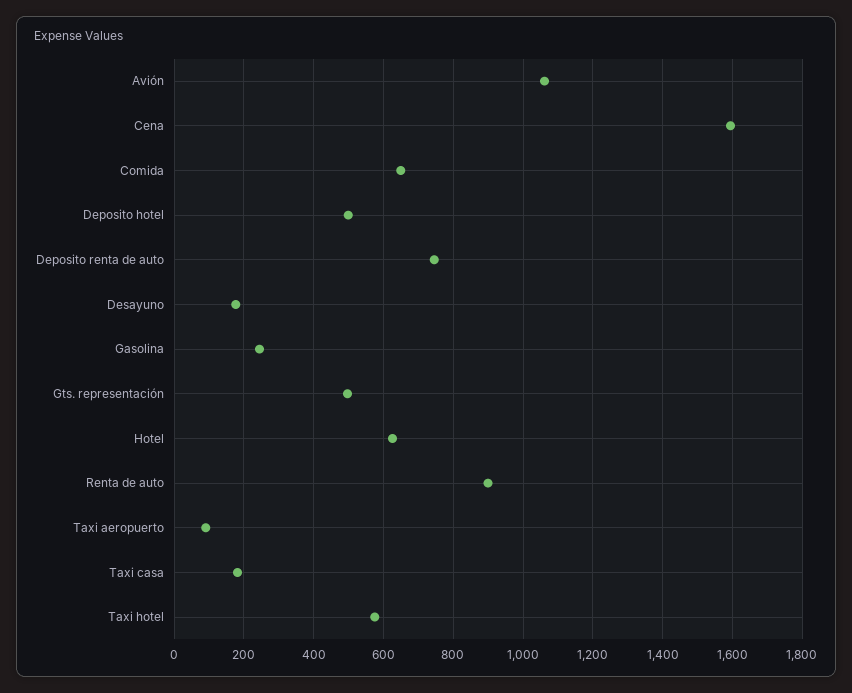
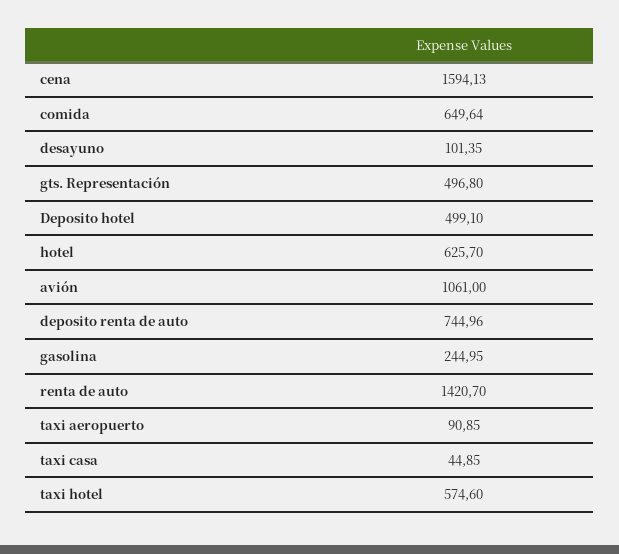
Desayuno: 180 -> 101.35
Renta de auto: 900 -> 1420.7
Taxi casa: 180 -> 44.85

